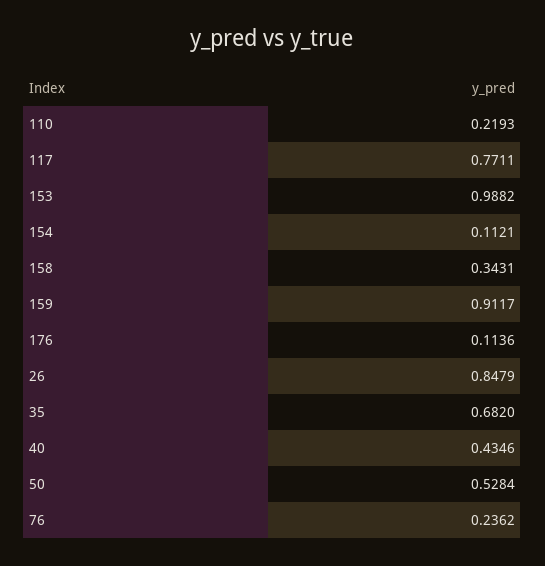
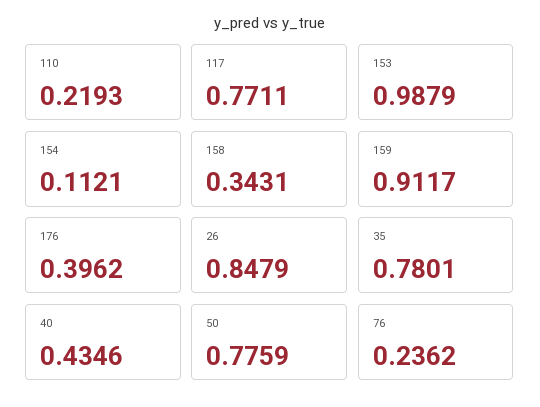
153: 0.9882 -> 0.9879
176: 0.1136 -> 0.3962
35: 0.682 -> 0.7801
50: 0.5284 -> 0.7759

